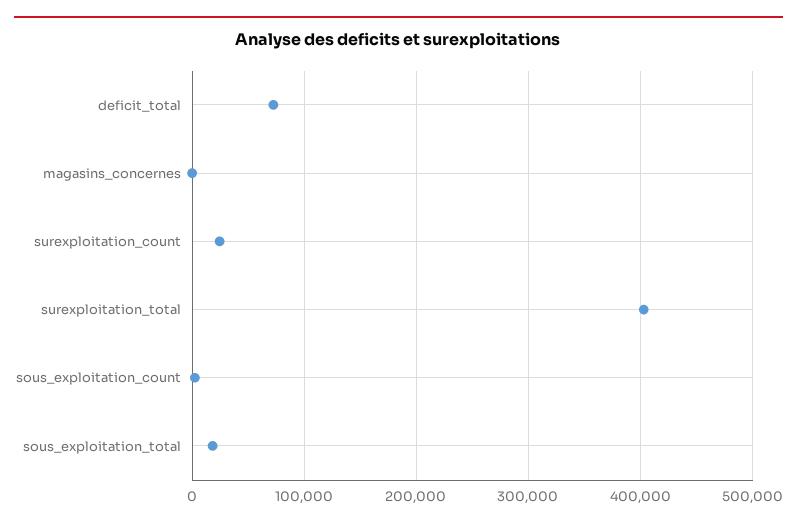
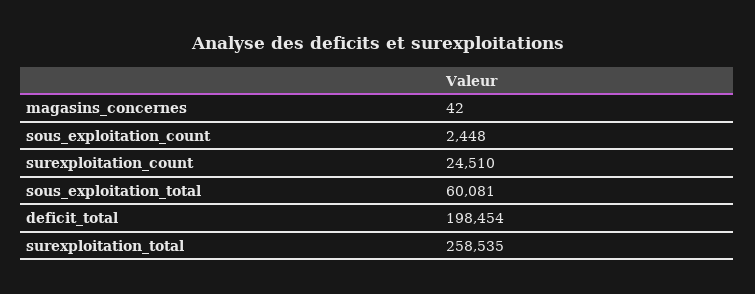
deficit_total: 70000 -> 198454
surexploitation_total: 400000 -> 258535
sous_exploitation_total: 20000 -> 60081

